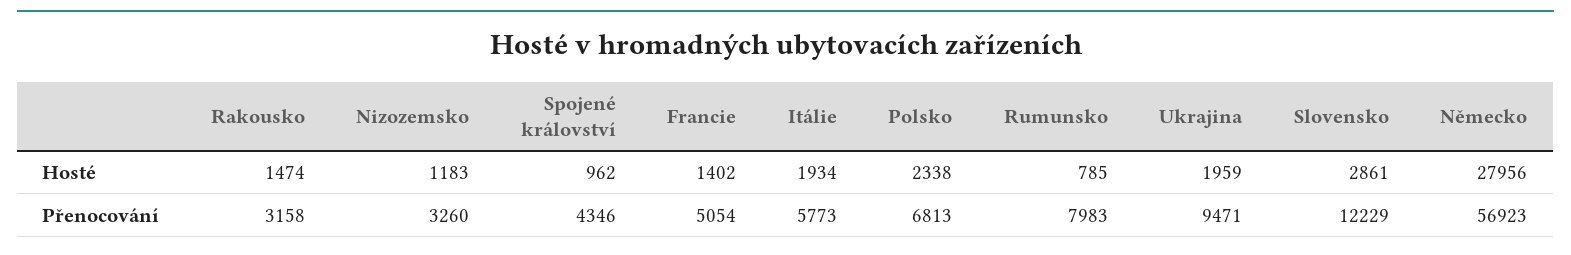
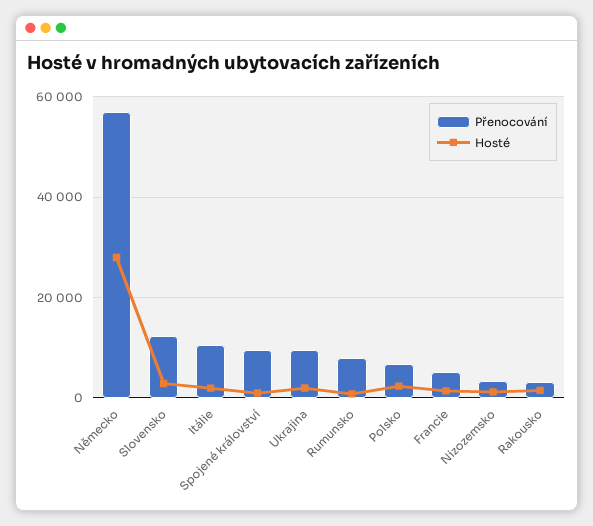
Přenocování, Spojené království: 4346 -> 10000
Přenocování, Itálie: 5773 -> 10000

